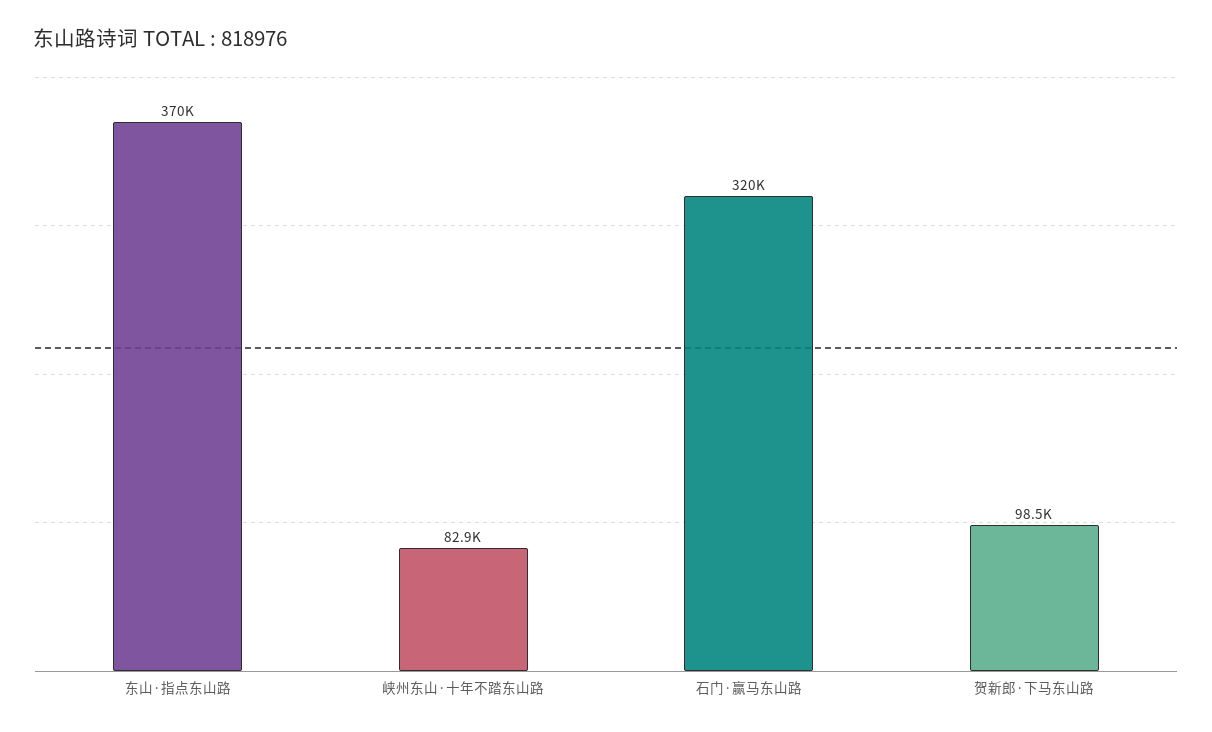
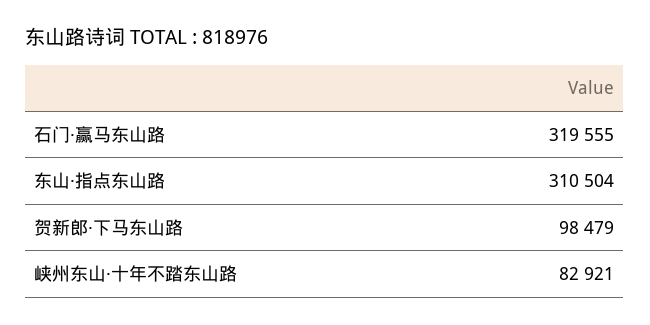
东山·指点东山路: 370000 -> 310504

